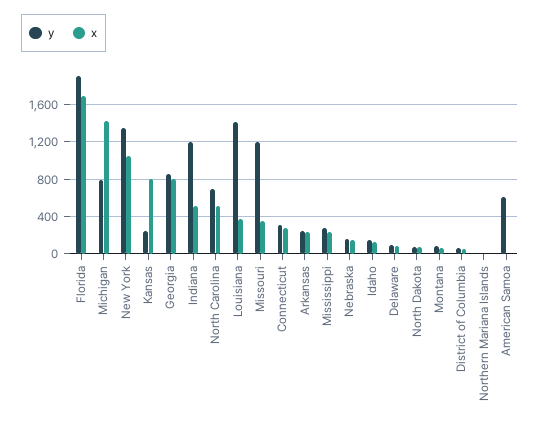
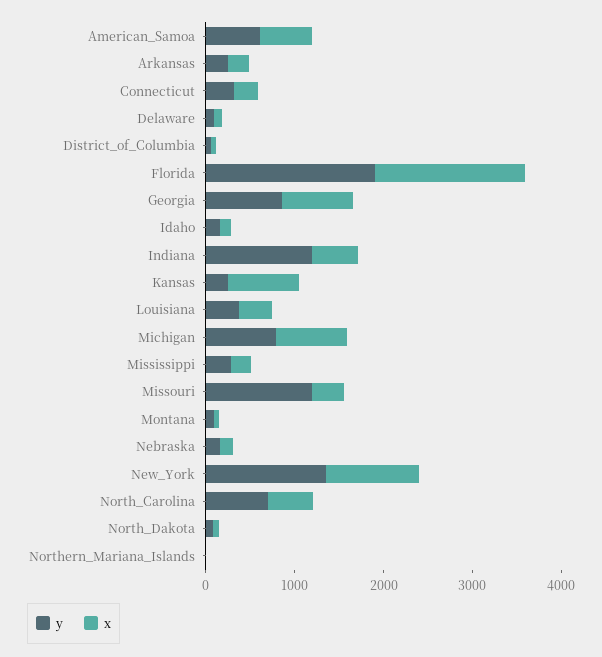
x, Michigan: 1400 -> 800
y, Louisiana: 1400 -> 400
x, American Samoa: 0 -> 600

